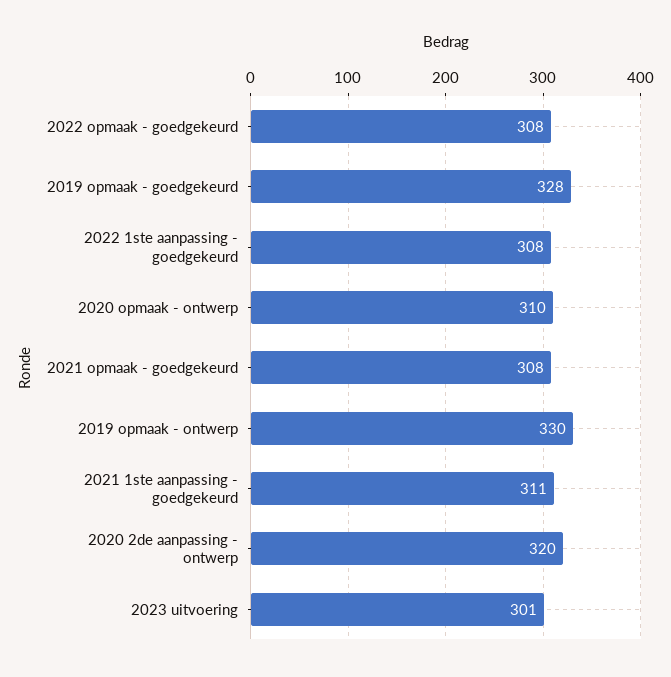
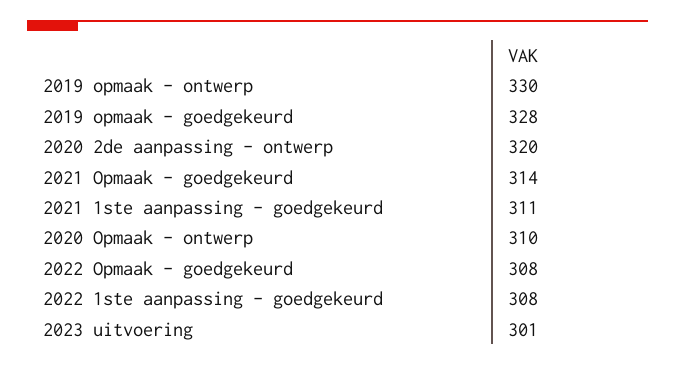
2021 opmaak - goedgekeurd: 308 -> 314

